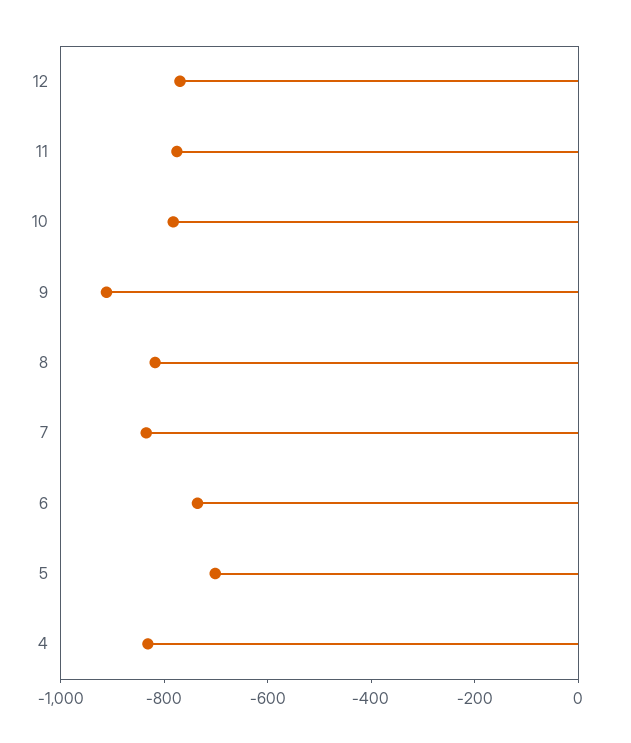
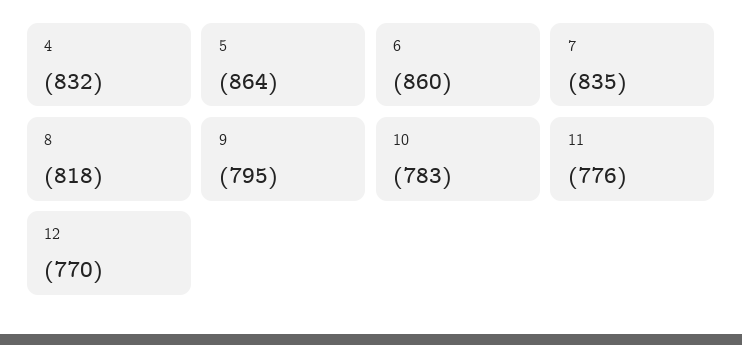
9: -900 -> -795
6: -750 -> -860
5: -700 -> -864

